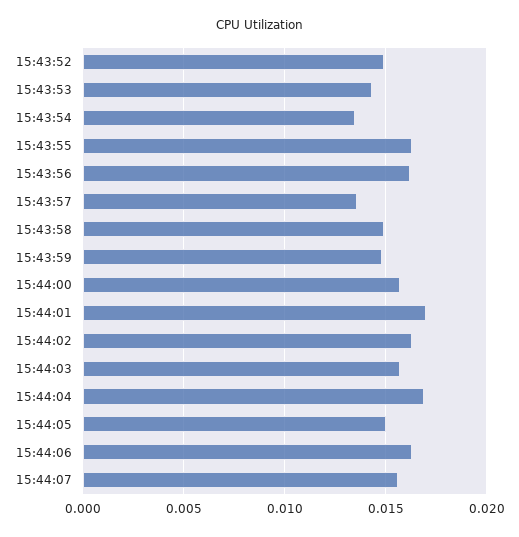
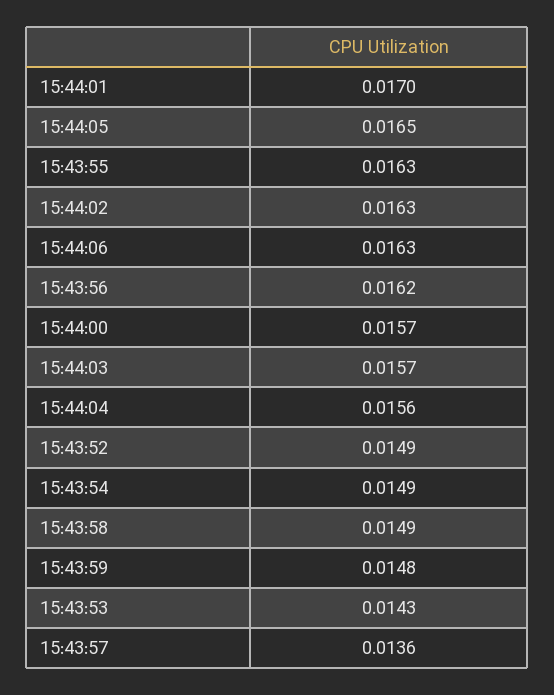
15:43:54: 0.0135 -> 0.0149
15:44:04: 0.017 -> 0.0156
15:44:05: 0.015 -> 0.0165
15:44:07: 0.0155 -> none

